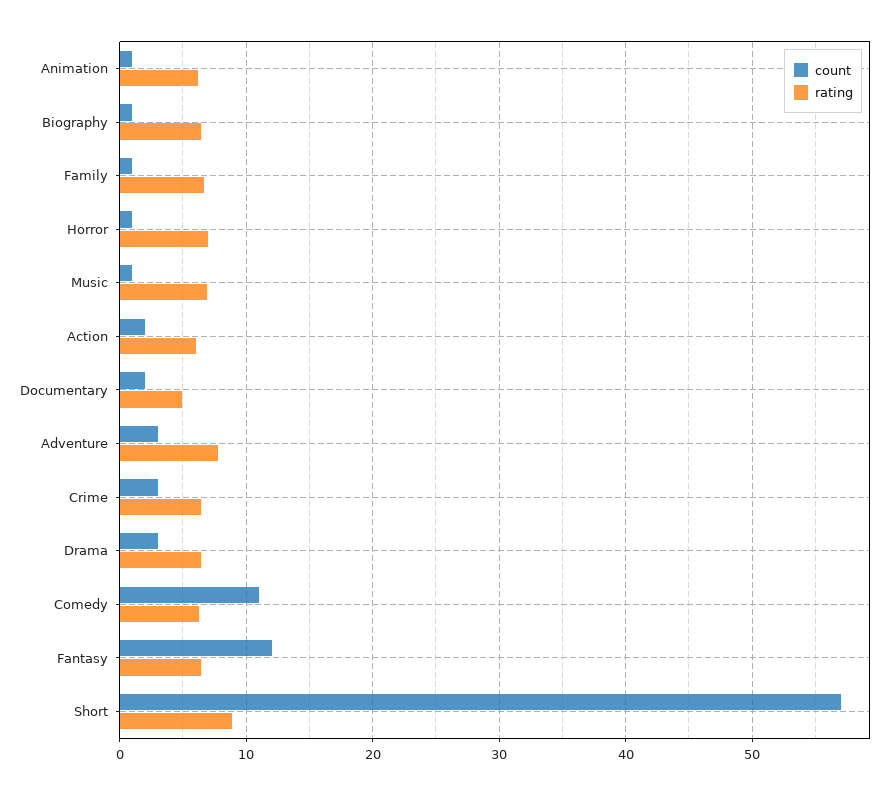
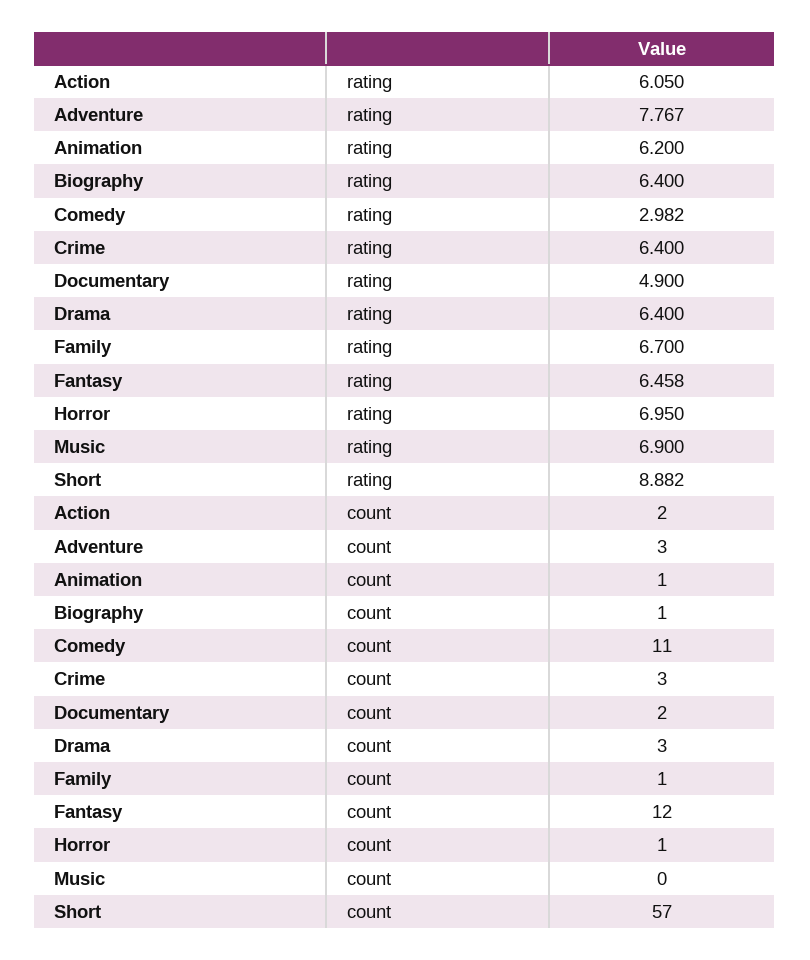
count, Music: 1 -> 0
rating, Comedy: 6 -> 2.982

